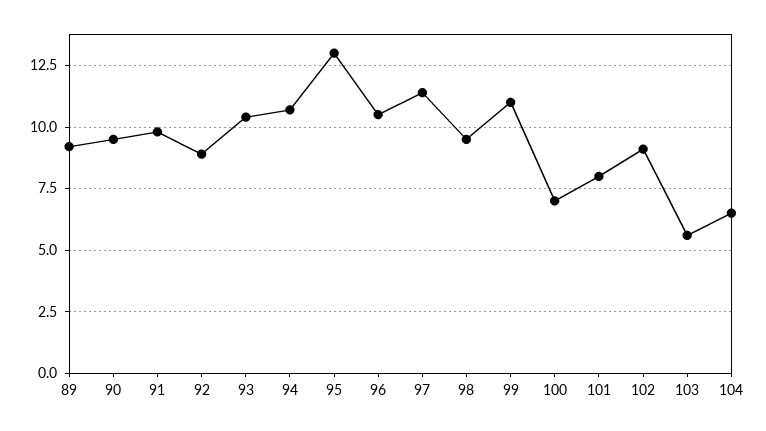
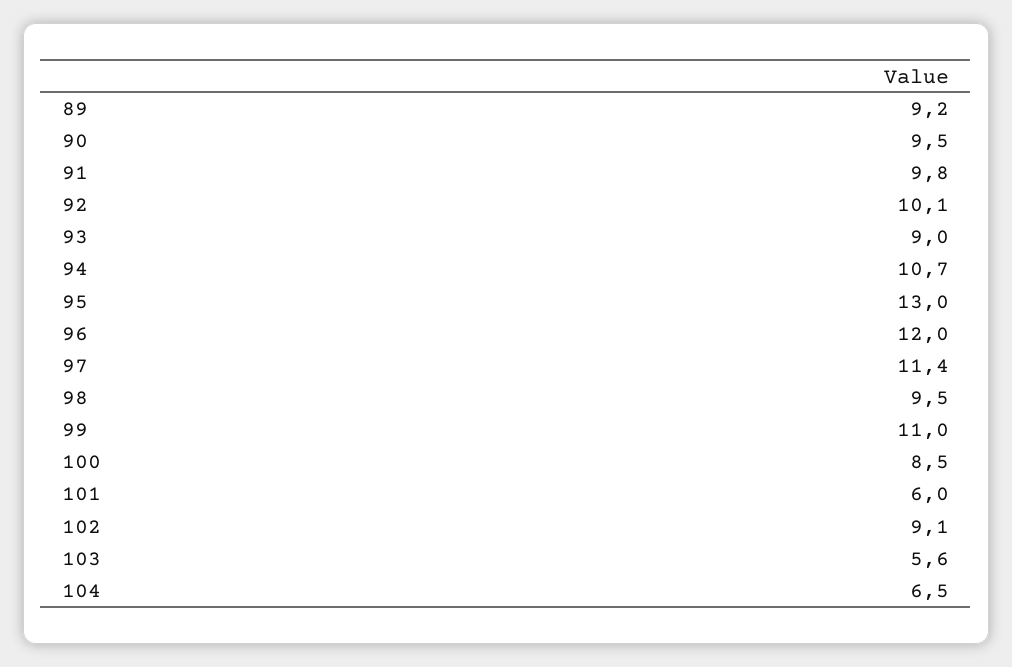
92: 9 -> 10.1
93: 10.5 -> 9
96: 10.5 -> 12
100: 7 -> 8.5
101: 8 -> 6

